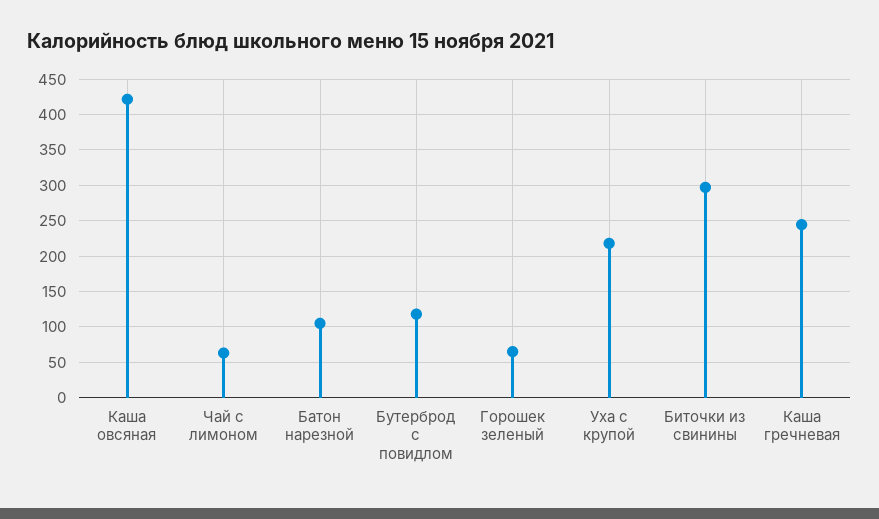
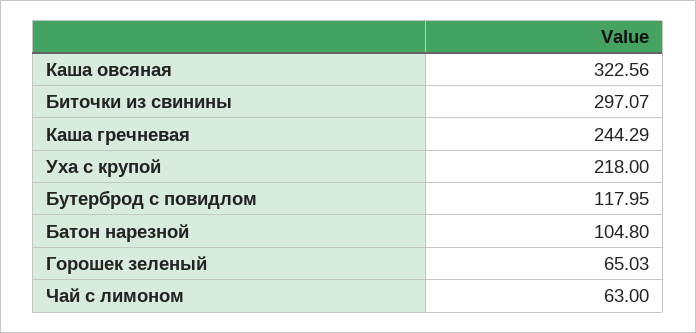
Каша овсяная: 420 -> 322.56

